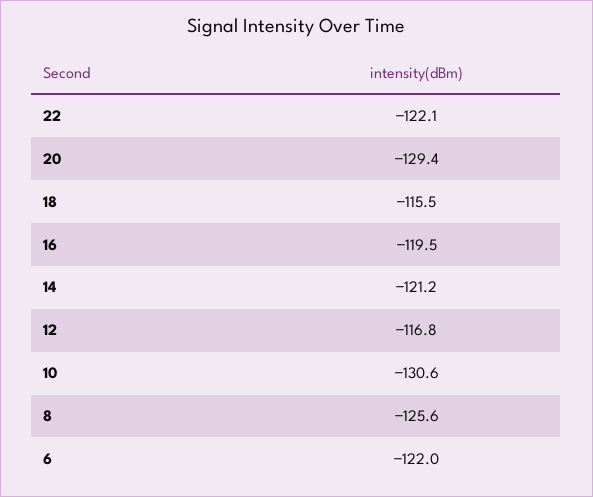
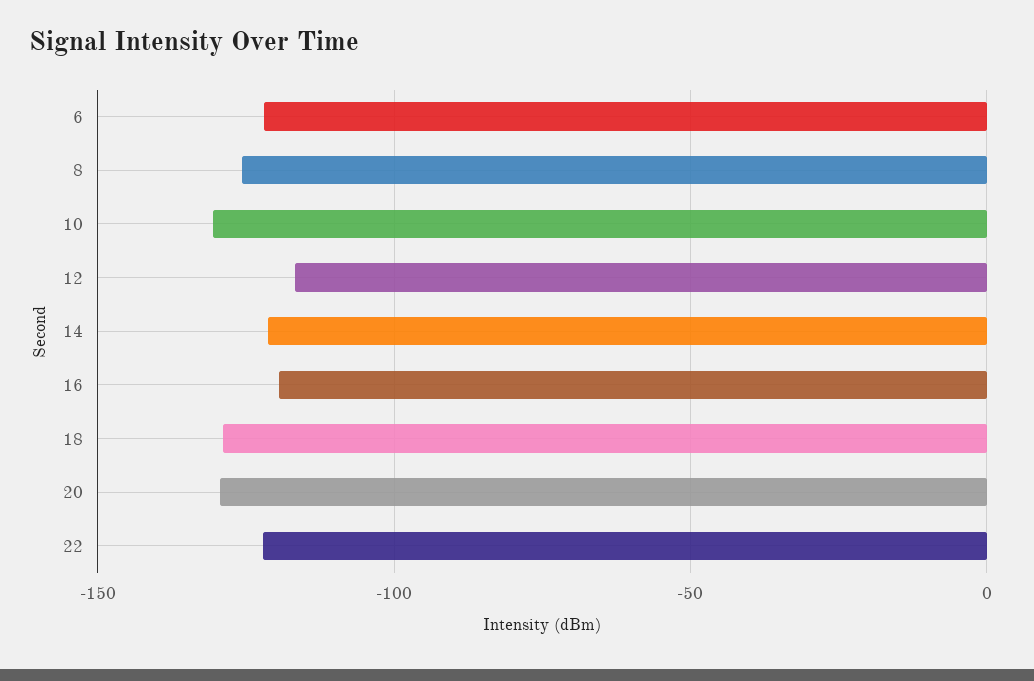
18: -115.5 -> -130

